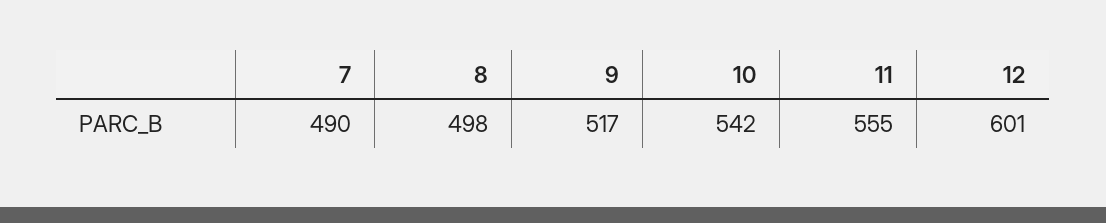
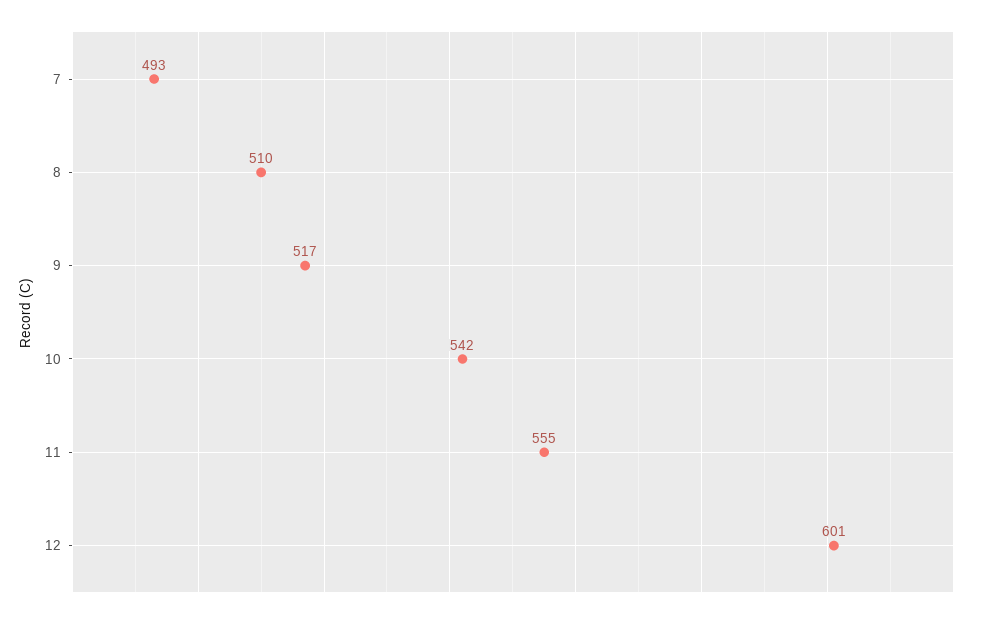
7: 490 -> 493
8: 498 -> 510

